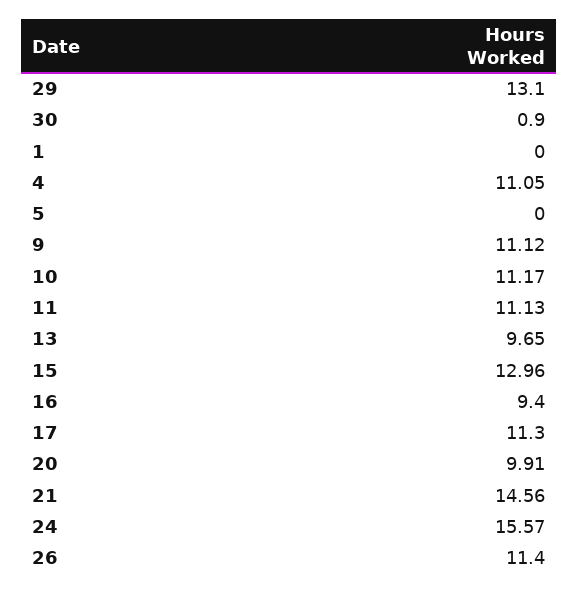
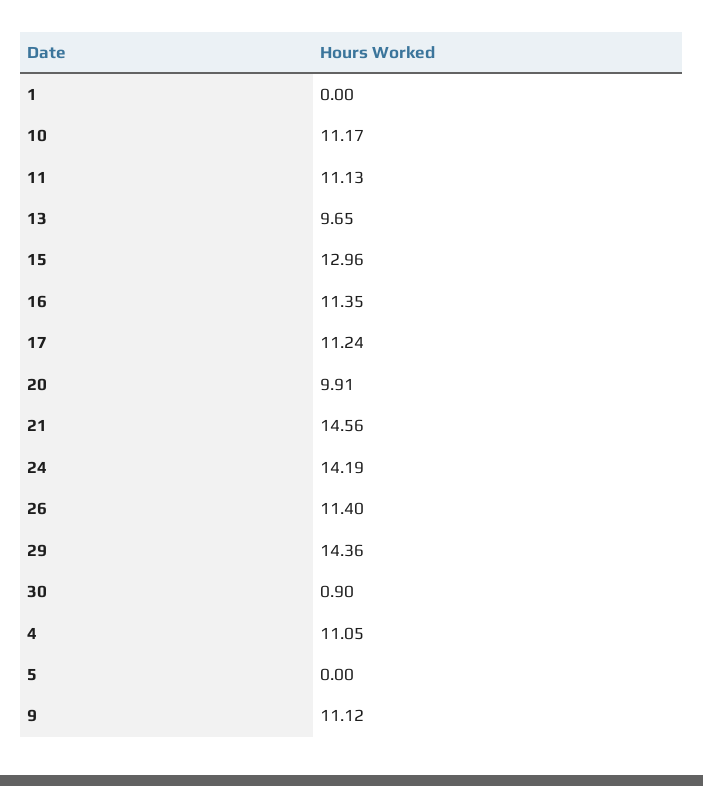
29: 13.1 -> 14.36
16: 9.4 -> 11.35
17: 11.3 -> 11.24
24: 15.57 -> 14.19

